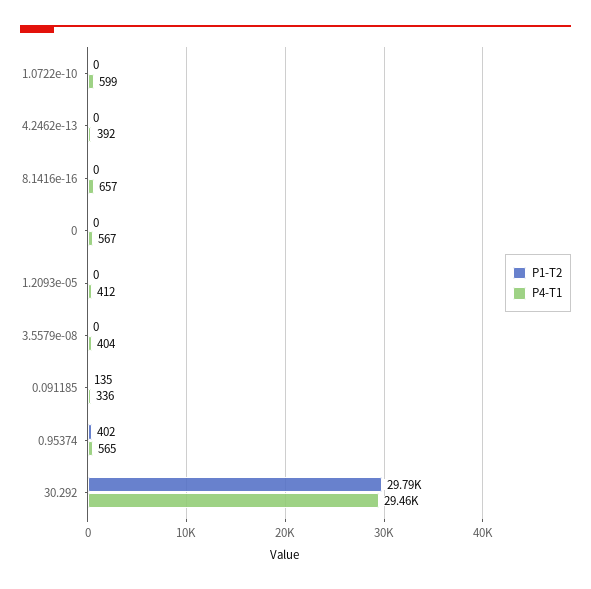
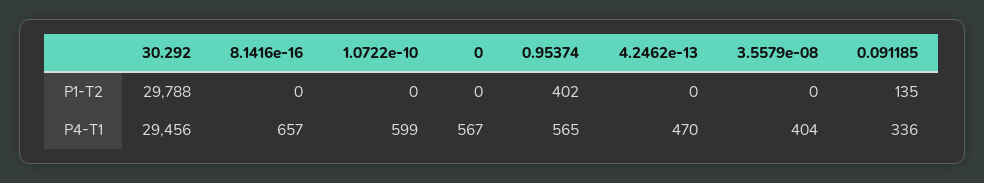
P4-T1, 4.2462e-13: 392 -> 470
P1-T2, 1.2093e-05: 0 -> none
P4-T1, 1.2093e-05: 412 -> none

